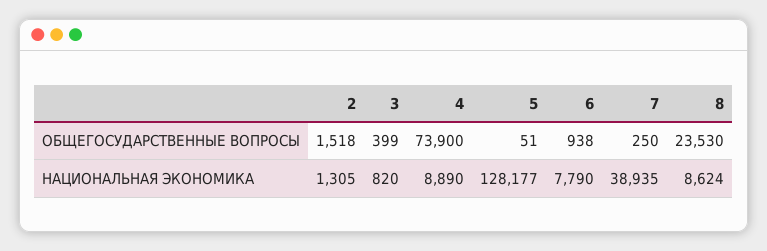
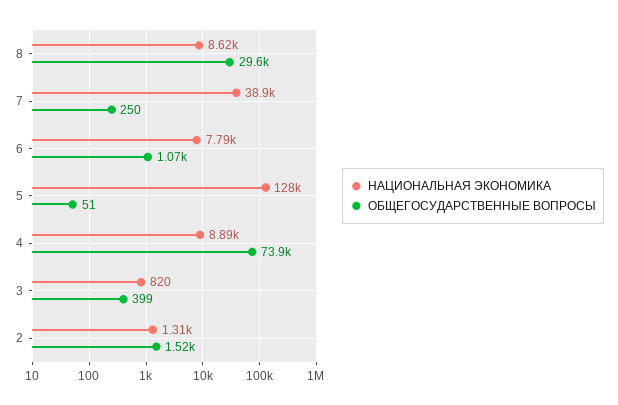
ОБЩЕГОСУДАРСТВЕННЫЕ ВОПРОСЫ, 6: 938 -> 1070
ОБЩЕГОСУДАРСТВЕННЫЕ ВОПРОСЫ, 8: 23530 -> 29600

